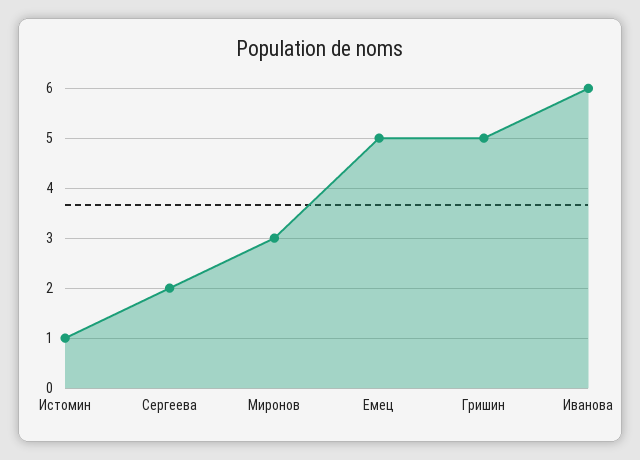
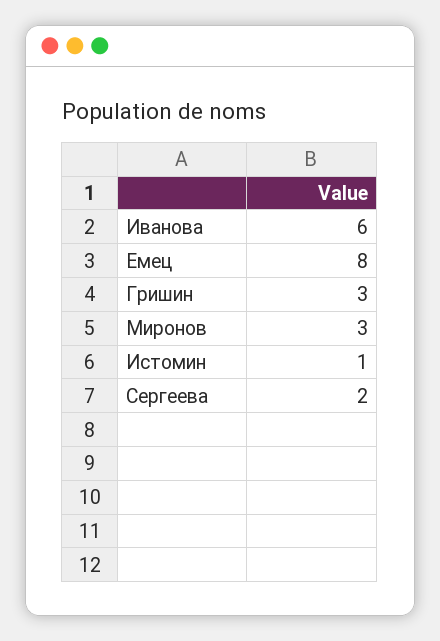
Емец: 5 -> 8
Гришин: 5 -> 3

